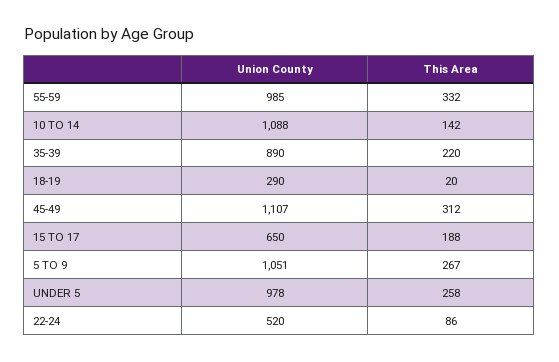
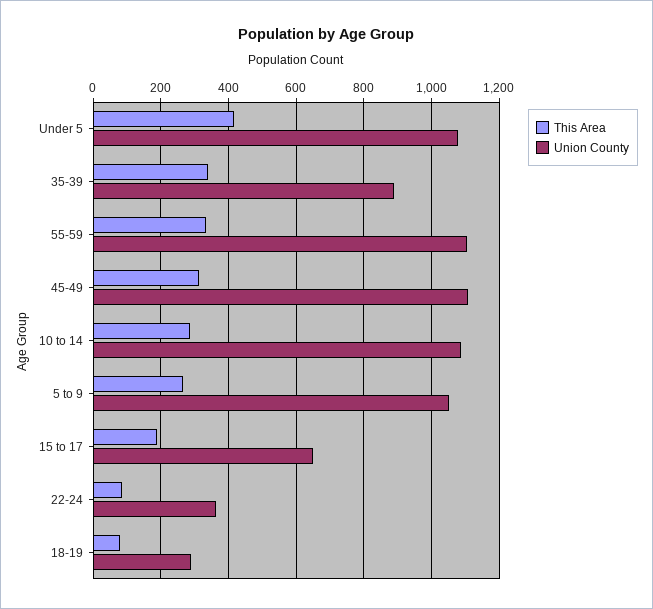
Union County, 55-59: 985 -> 1100
This Area, 10 TO 14: 142 -> 280
This Area, 35-39: 220 -> 340
This Area, 18-19: 20 -> 80
Union County, UNDER 5: 978 -> 1080
This Area, UNDER 5: 258 -> 420
Union County, 22-24: 520 -> 360

